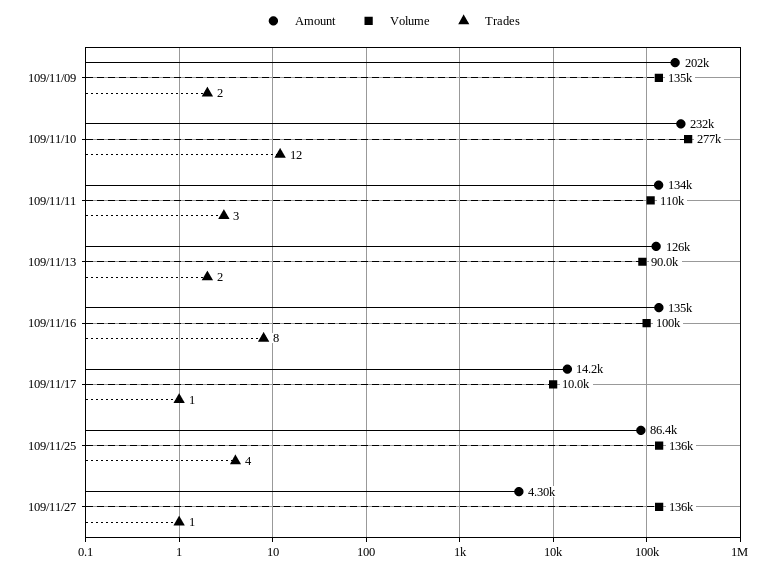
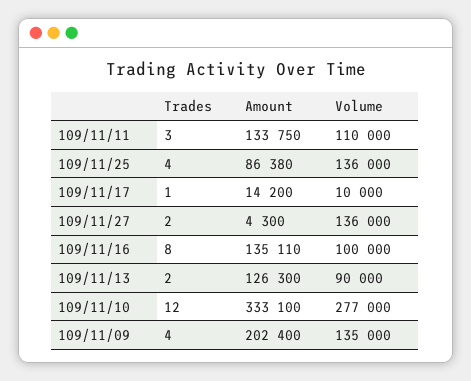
Trades, 109/11/09: 2 -> 4
Amount, 109/11/10: 232000 -> 333100
Trades, 109/11/27: 1 -> 2

